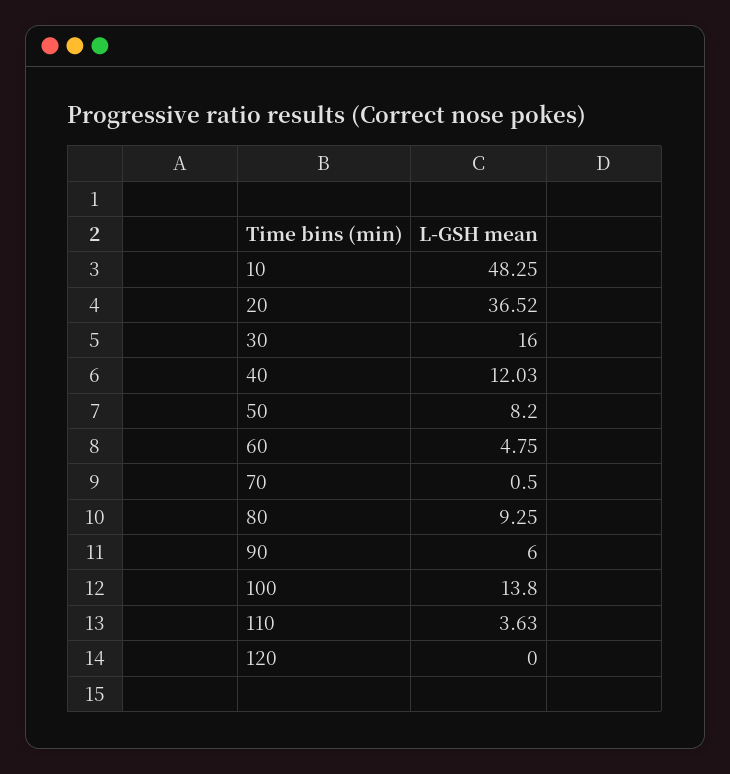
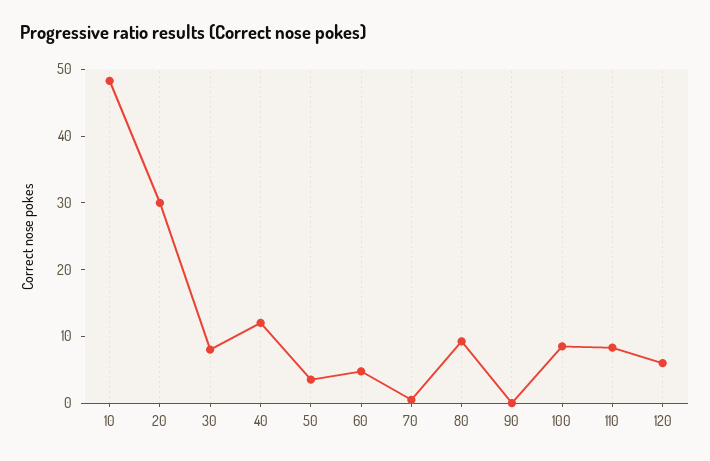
20: 36.52 -> 30
30: 16 -> 8
50: 8.2 -> 4
90: 6 -> 0
100: 13.8 -> 8
110: 3.63 -> 8
120: 0 -> 6

